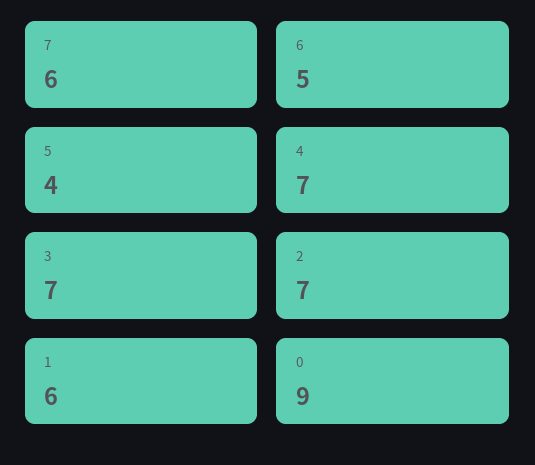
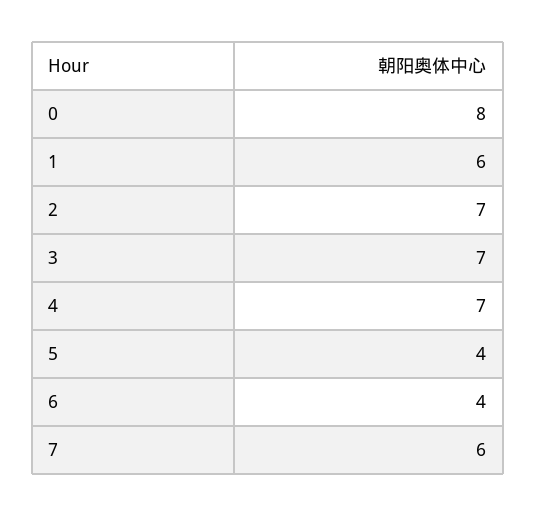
6: 5 -> 4
0: 9 -> 8

